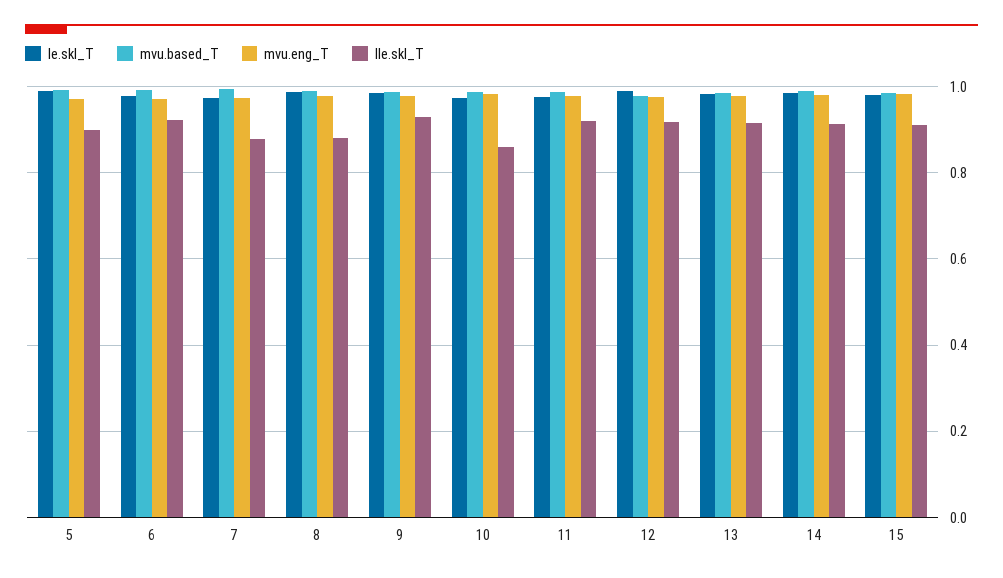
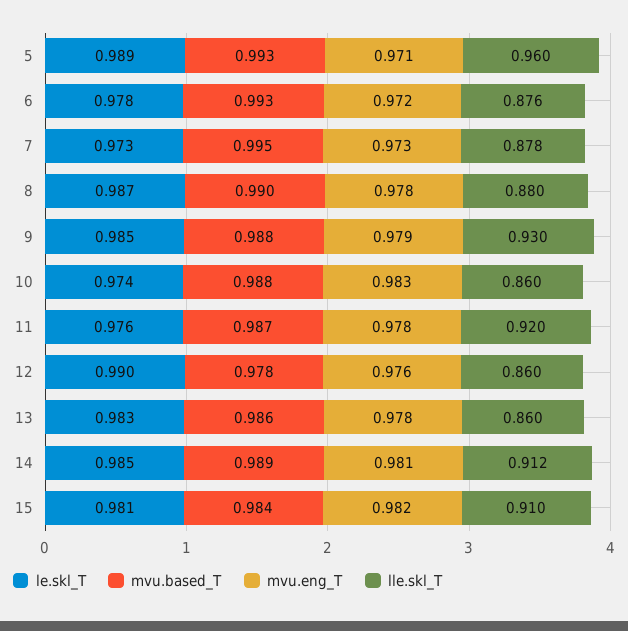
lle.skl_T, 5: 0.9 -> 0.96
lle.skl_T, 6: 0.92 -> 0.876
lle.skl_T, 12: 0.92 -> 0.86
lle.skl_T, 13: 0.92 -> 0.86

